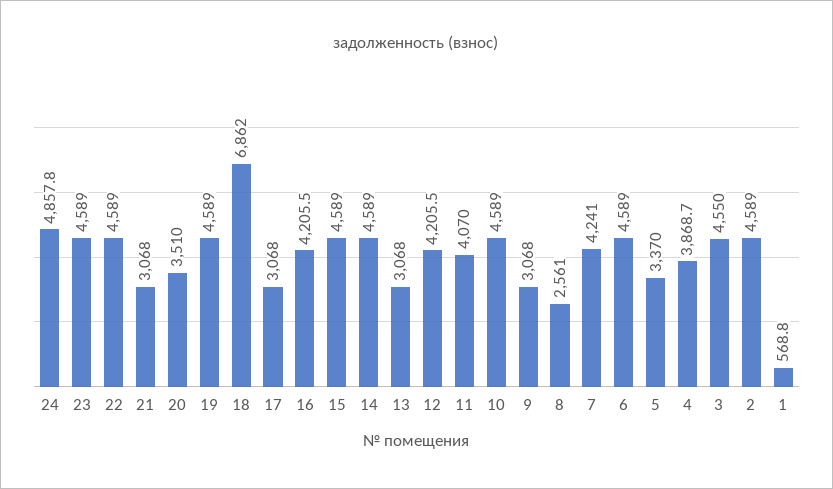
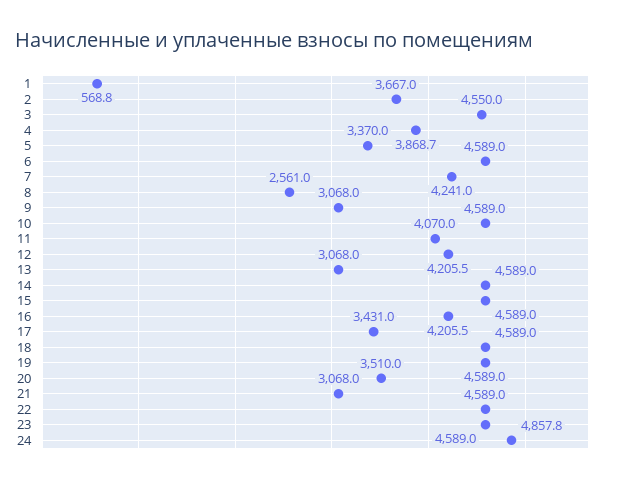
18: 6862 -> 4589
17: 3068 -> 3431
2: 4589 -> 3667

